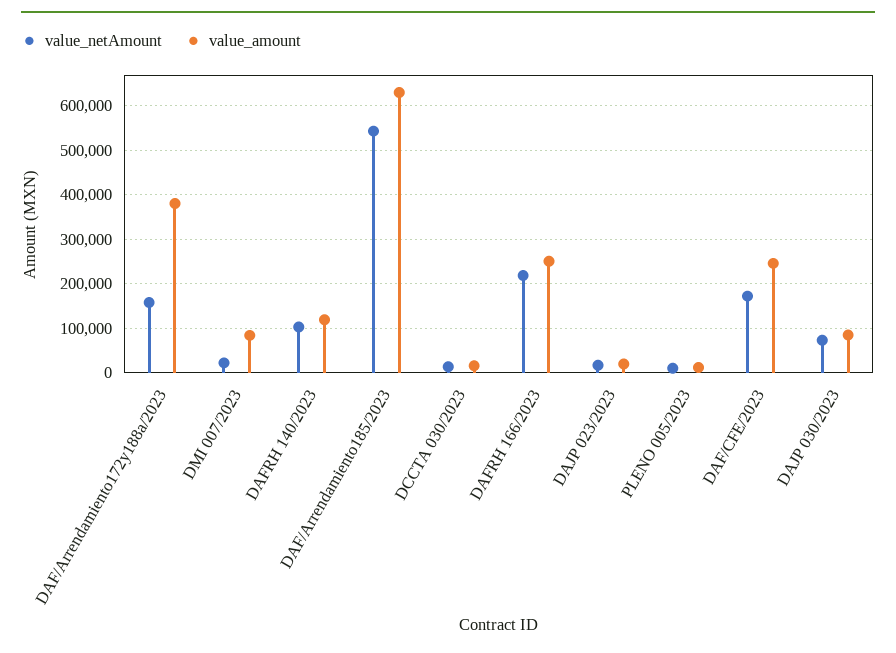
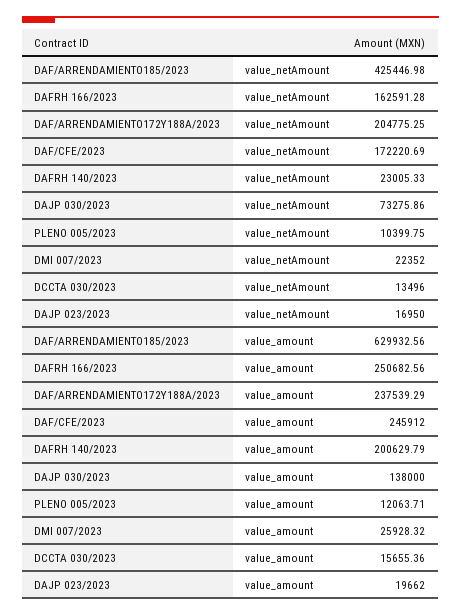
value_netAmount, DAF/Arrendamiento172y188a/2023: 160000 -> 204775.25
value_amount, DAF/Arrendamiento172y188a/2023: 380000 -> 237539.29
value_amount, DMI 007/2023: 80000 -> 25928.32
value_netAmount, DAFRH 140/2023: 100000 -> 23005.33
value_amount, DAFRH 140/2023: 120000 -> 200629.79
value_netAmount, DAF/Arrendamiento185/2023: 540000 -> 425446.98
value_netAmount, DAFRH 166/2023: 220000 -> 162591.28
value_amount, DAJP 030/2023: 80000 -> 138000

